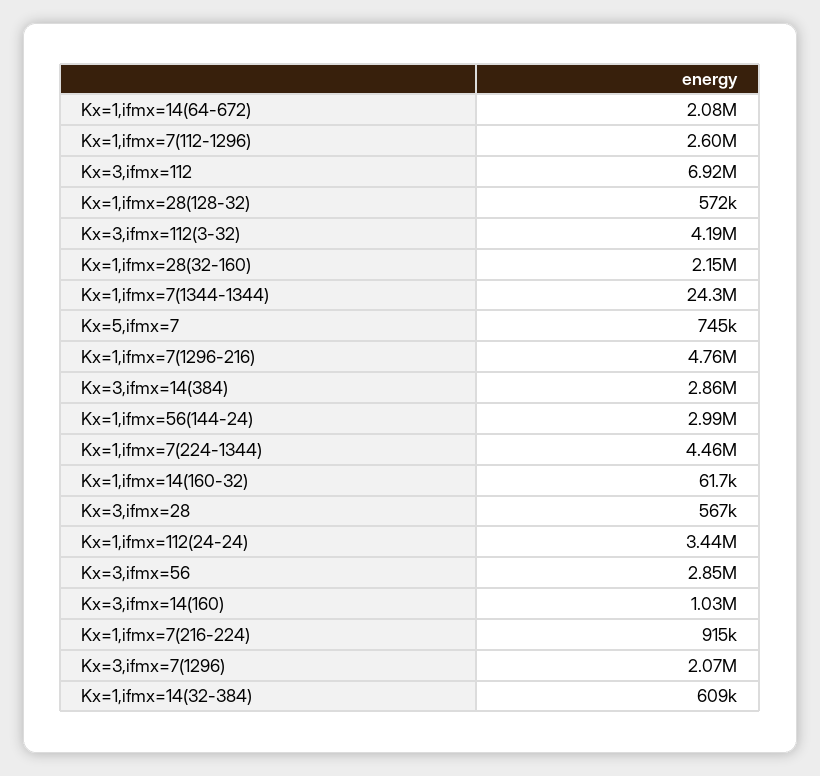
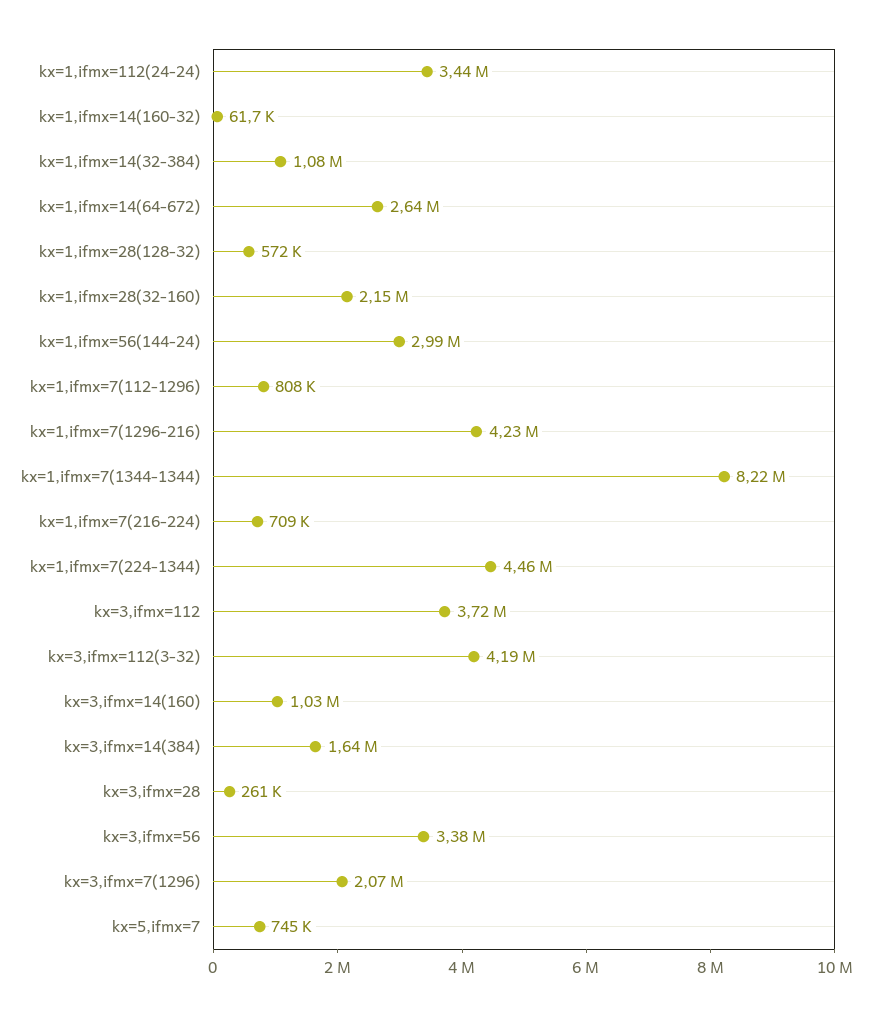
Kx=1,ifmx=14(64-672): 2080000 -> 2640000
Kx=1,ifmx=7(112-1296): 2600000 -> 808000
Kx=3,ifmx=112: 6920000 -> 3720000
Kx=1,ifmx=7(1344-1344): 24300000 -> 8220000
Kx=1,ifmx=7(1296-216): 4760000 -> 4230000
Kx=3,ifmx=14(384): 2860000 -> 1640000
Kx=3,ifmx=28: 567000 -> 261000
Kx=3,ifmx=56: 2850000 -> 3380000
Kx=1,ifmx=7(216-224): 915000 -> 709000
Kx=1,ifmx=14(32-384): 609000 -> 1080000

